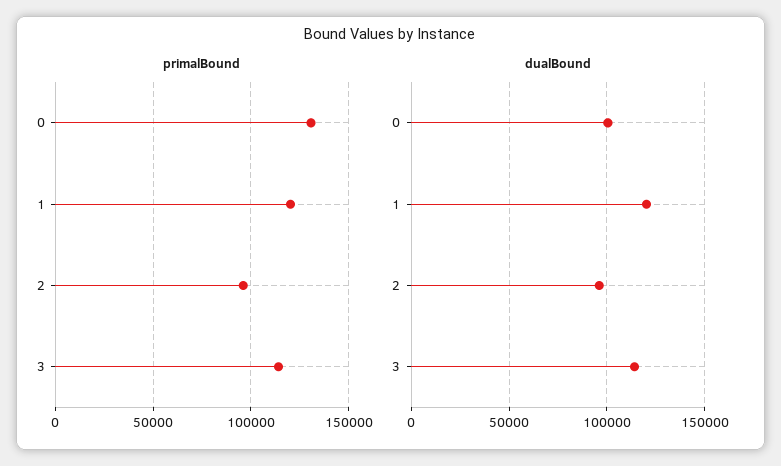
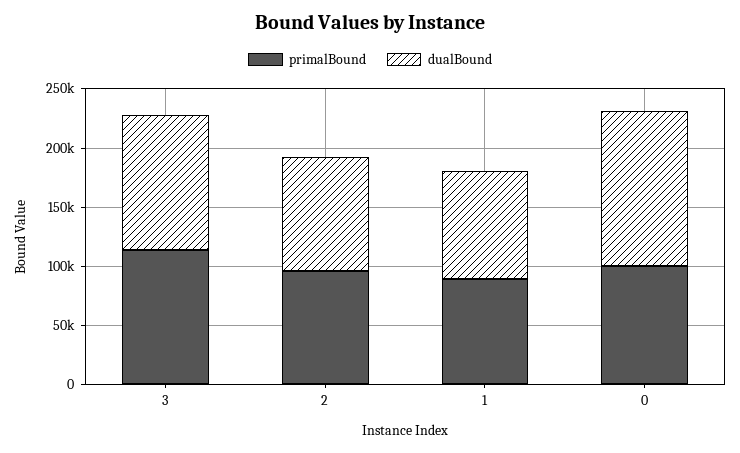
primalBound, 0: 130000 -> 100000
primalBound, 1: 120000 -> 90000
dualBound, 0: 100000 -> 130000
dualBound, 1: 120000 -> 90000

